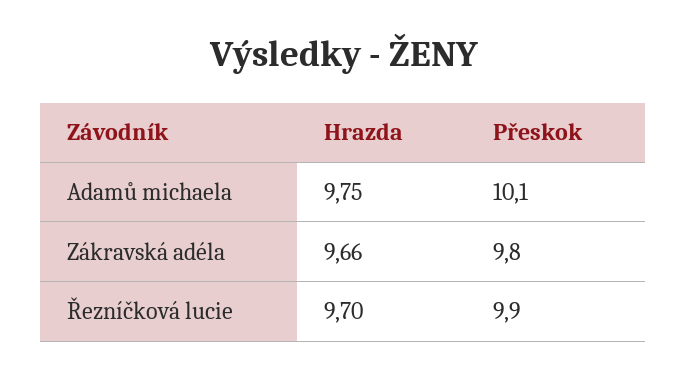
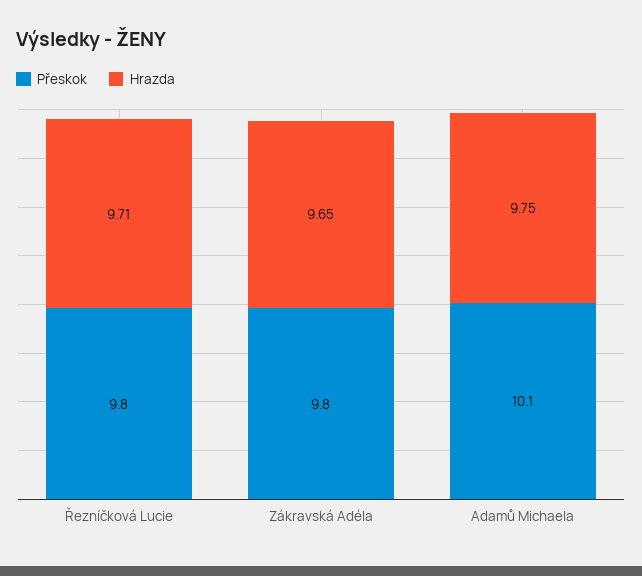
Hrazda, Zákravská adéla: 9.66 -> 9.65
Hrazda, Řezníčková lucie: 9.7 -> 9.71
Přeskok, Řezníčková lucie: 9.9 -> 9.8

